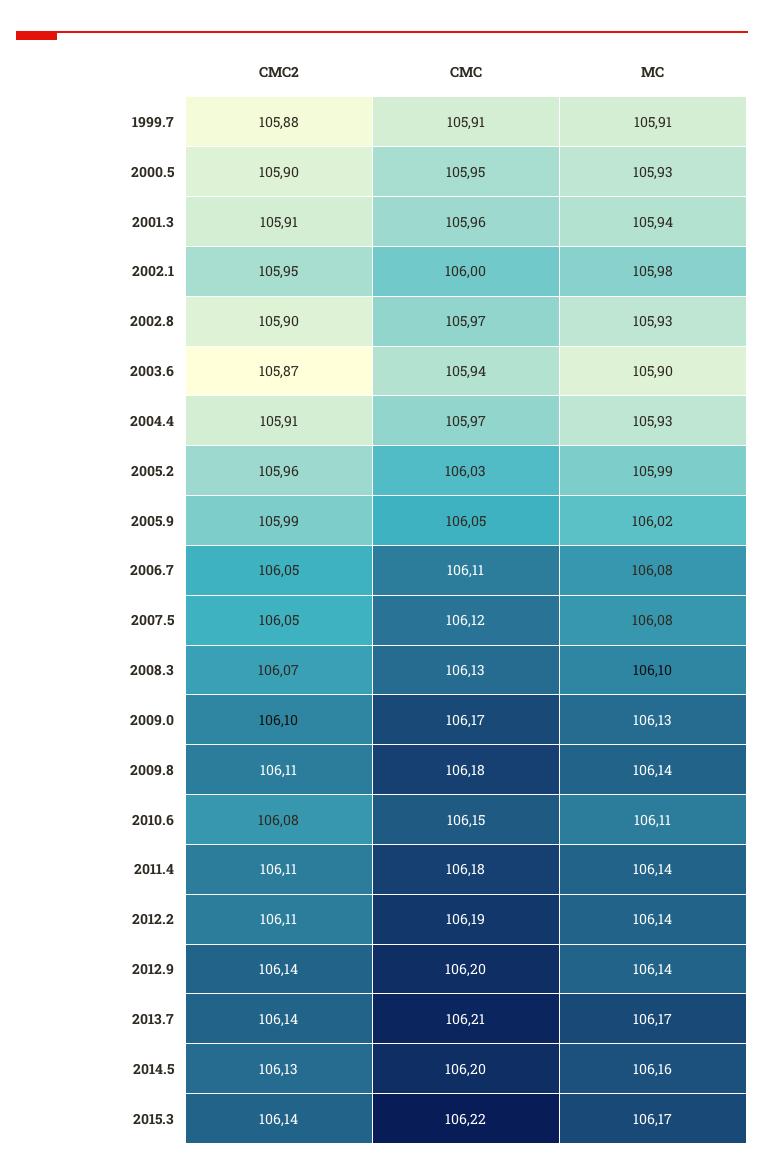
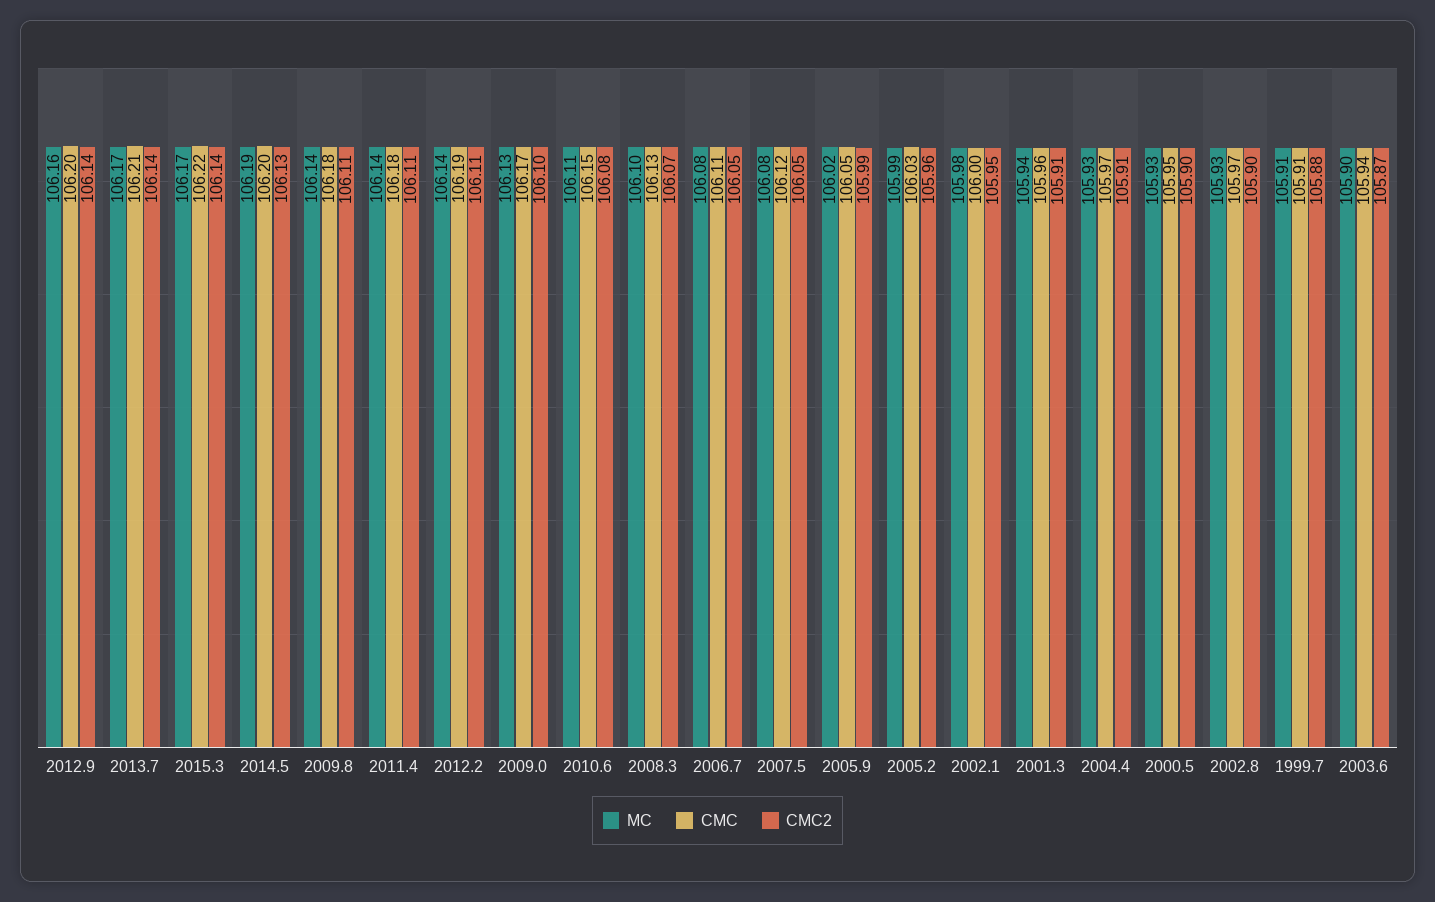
MC, 2012.9: 106.14 -> 106.16
MC, 2014.5: 106.16 -> 106.19

